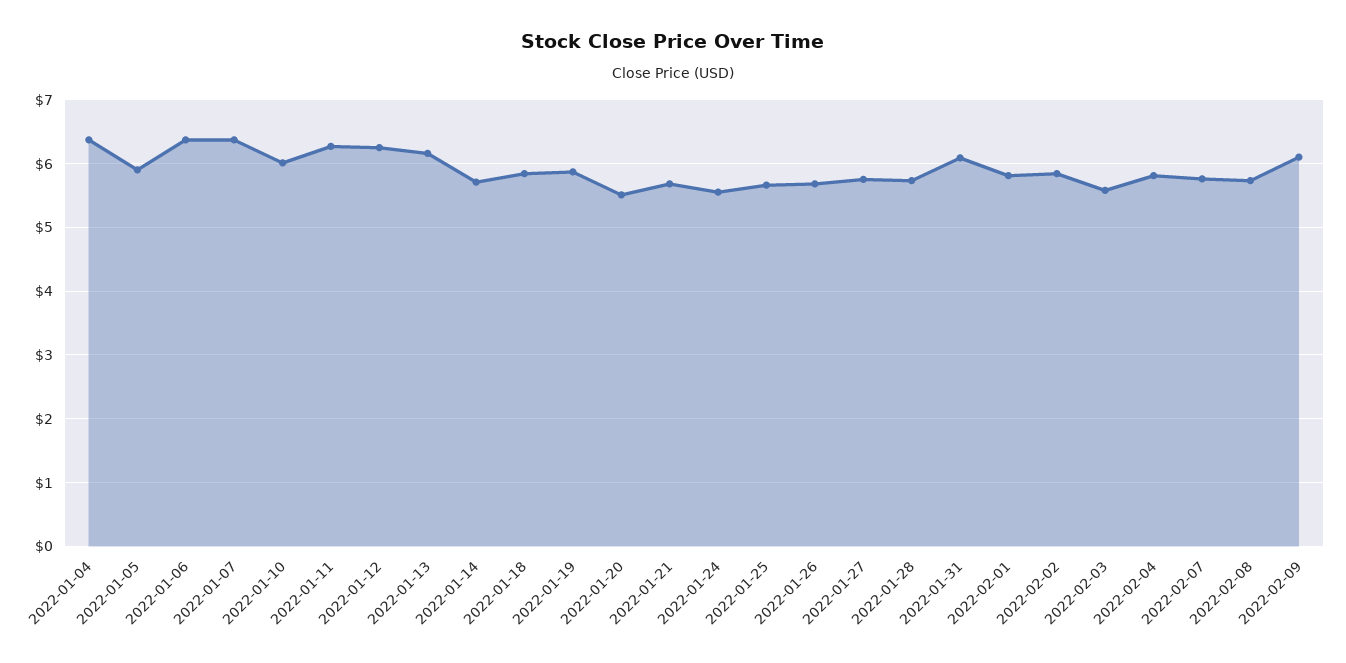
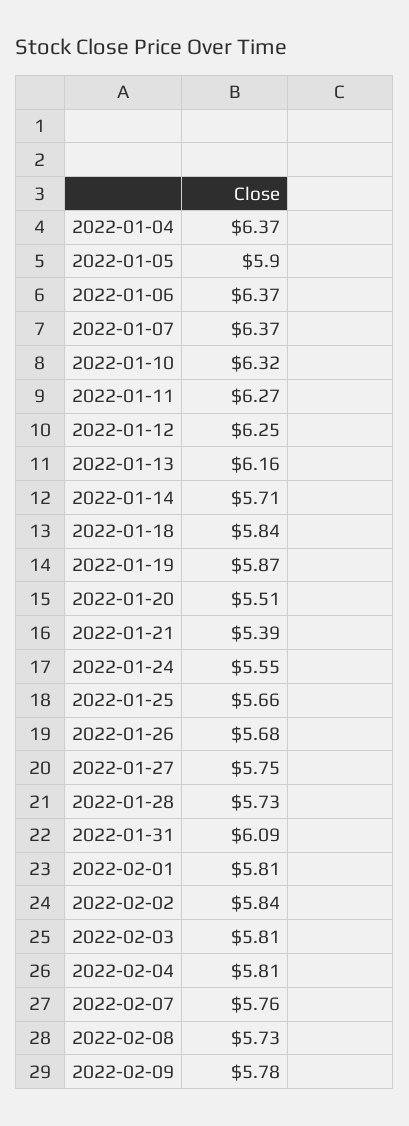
2022-01-10: 6 -> 6.32
2022-01-21: 5.7 -> 5.39
2022-02-03: 5.6 -> 5.81
2022-02-09: 6.1 -> 5.78

